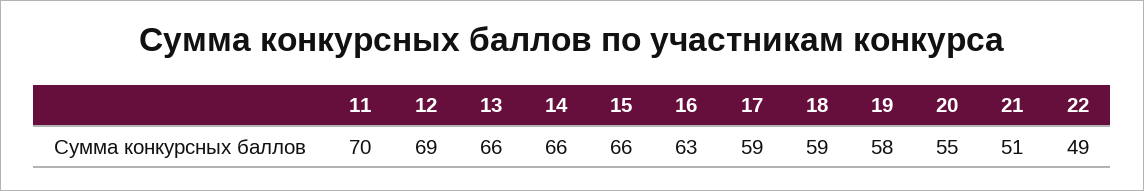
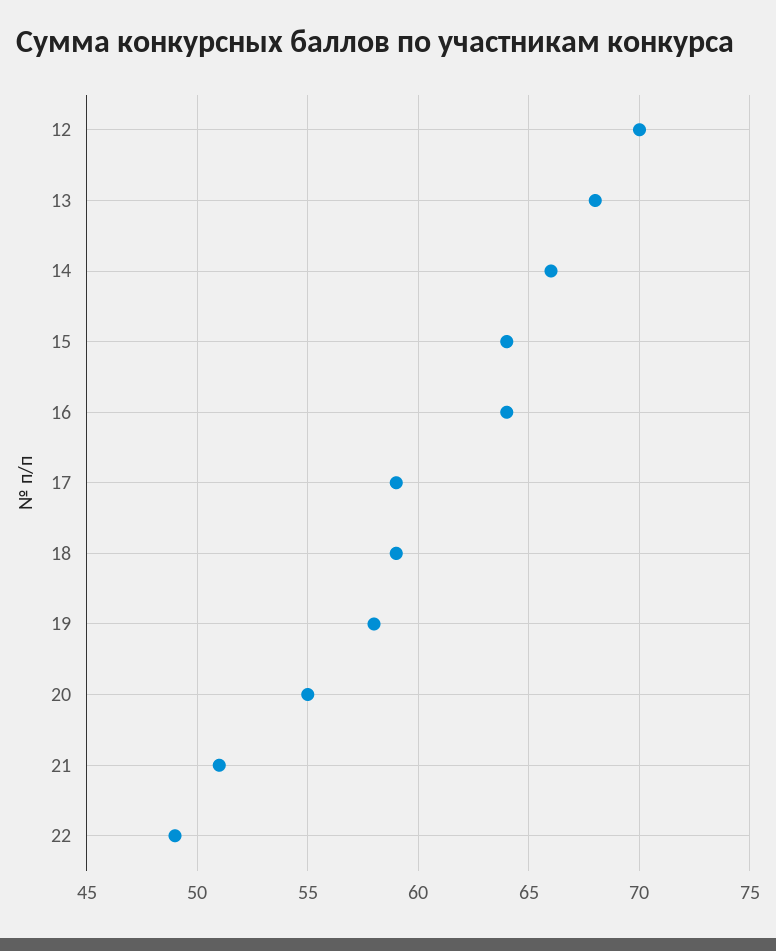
11: 70 -> none
12: 69 -> 70
13: 66 -> 68
15: 66 -> 64
16: 63 -> 64

